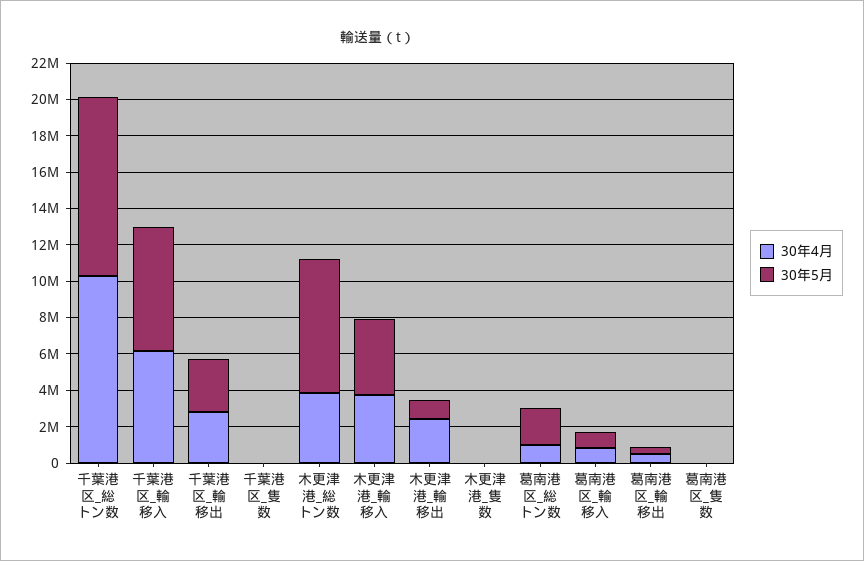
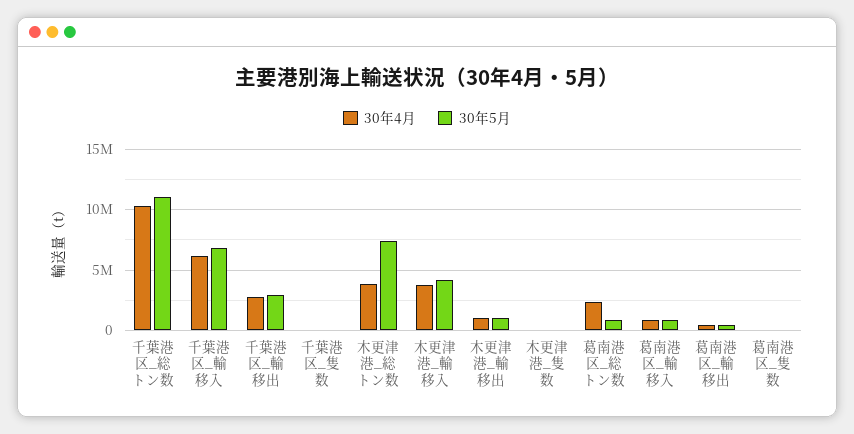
30年5月, 千葉港区_総トン数: 10000000 -> 11000000
30年4月, 木更津港_輸移出: 2500000 -> 1000000
30年4月, 葛南港区_総トン数: 1000000 -> 2500000
30年5月, 葛南港区_総トン数: 2000000 -> 1000000

